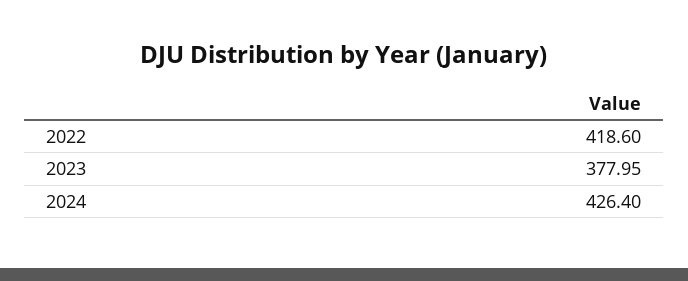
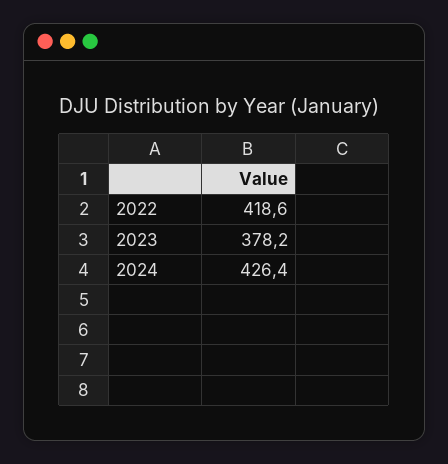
2023: 377.95 -> 378.2

